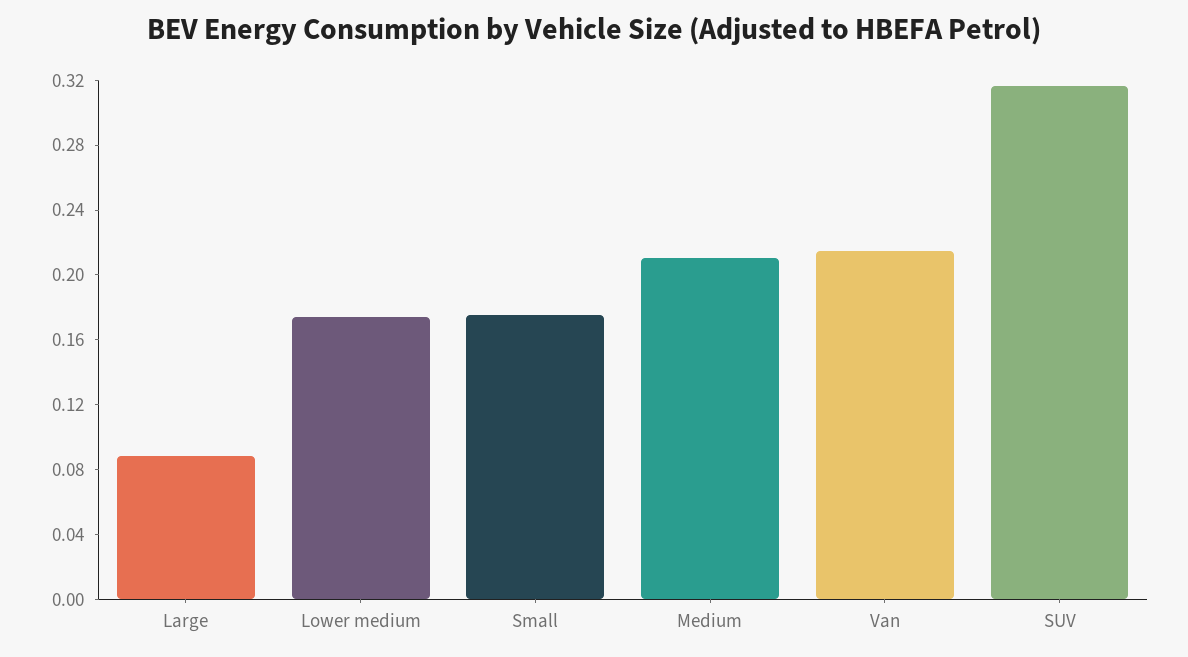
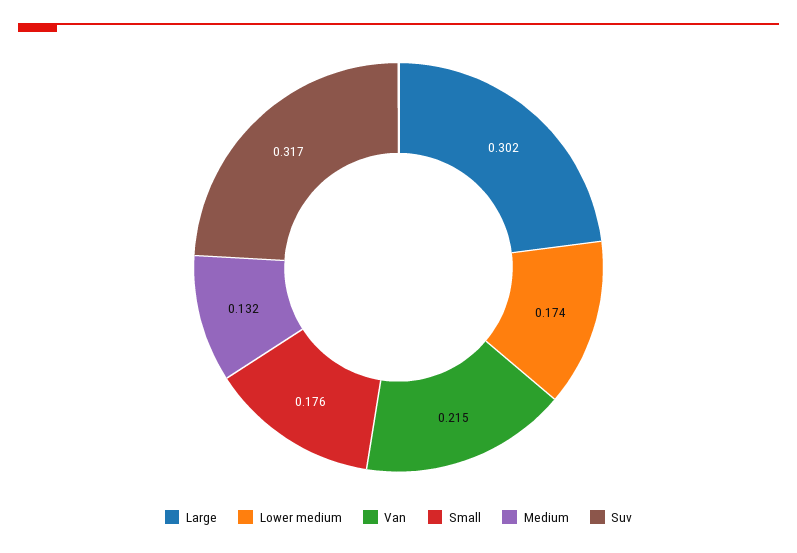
Large: 0.09 -> 0.302
Medium: 0.21 -> 0.132

